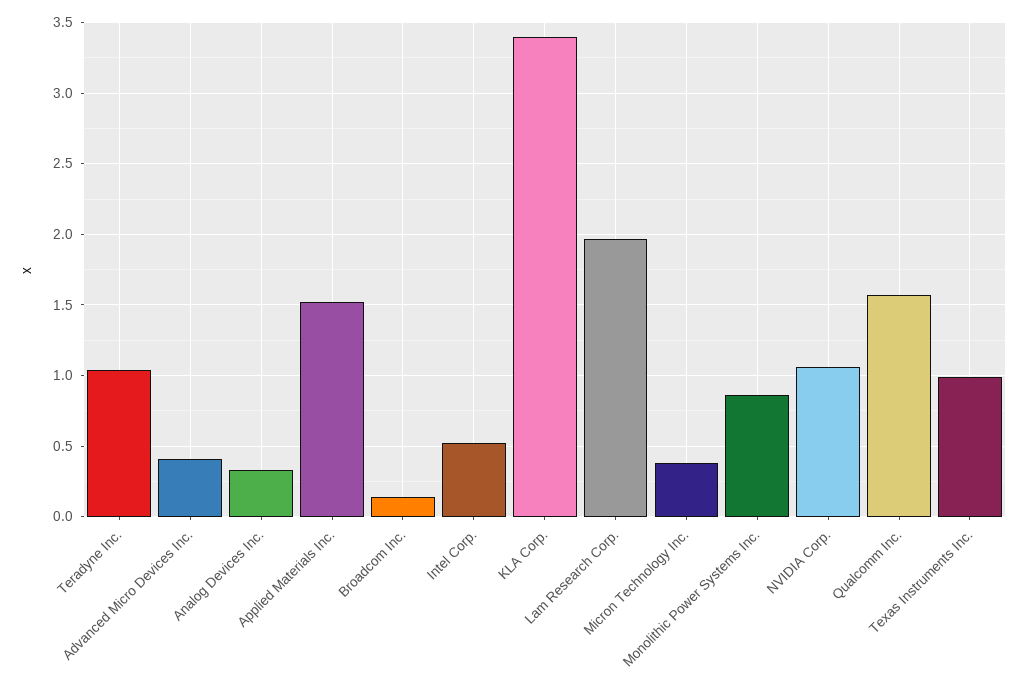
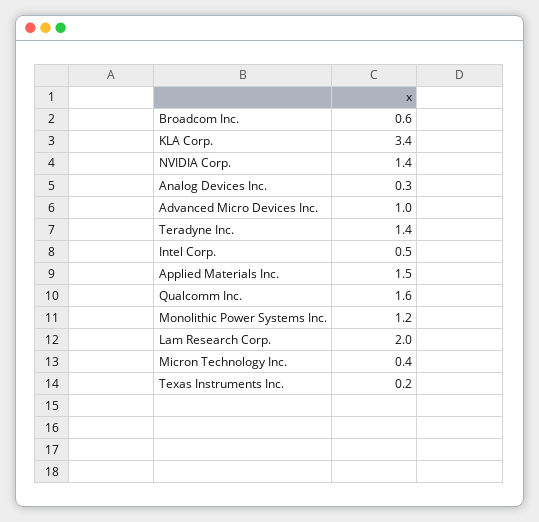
Teradyne Inc.: 1.05 -> 1.4
Advanced Micro Devices Inc.: 0.4 -> 1
Broadcom Inc.: 0.15 -> 0.6
Monolithic Power Systems Inc.: 0.85 -> 1.2
NVIDIA Corp.: 1.05 -> 1.4
Texas Instruments Inc.: 1 -> 0.2

